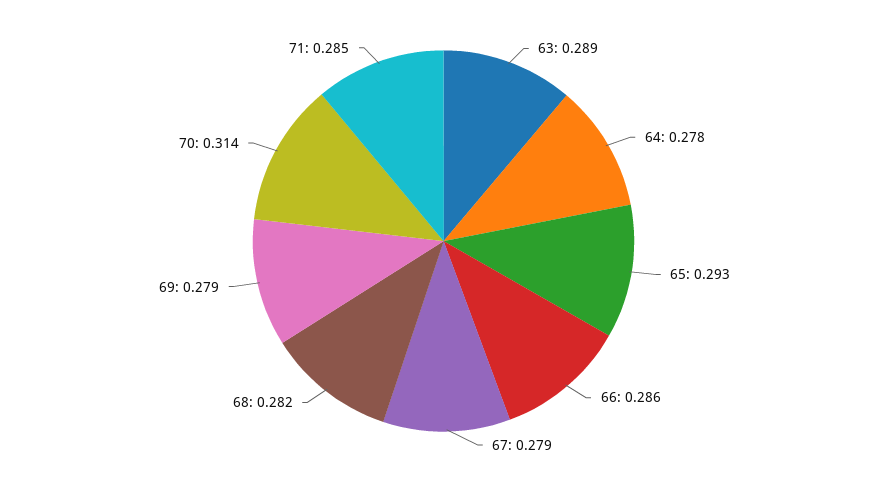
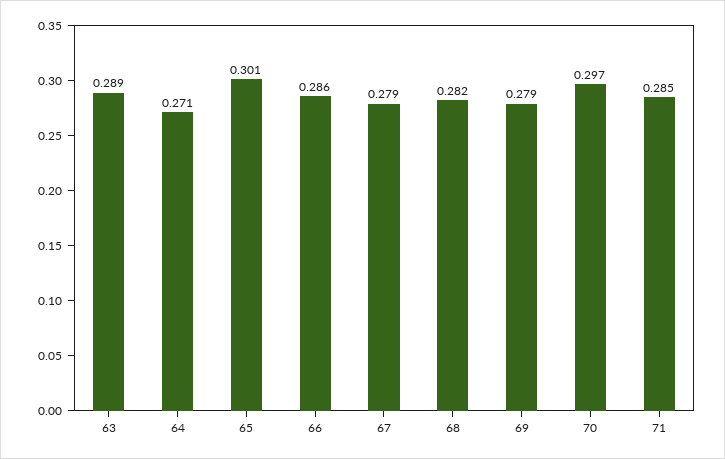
64: 0.278 -> 0.271
65: 0.293 -> 0.301
70: 0.314 -> 0.297

